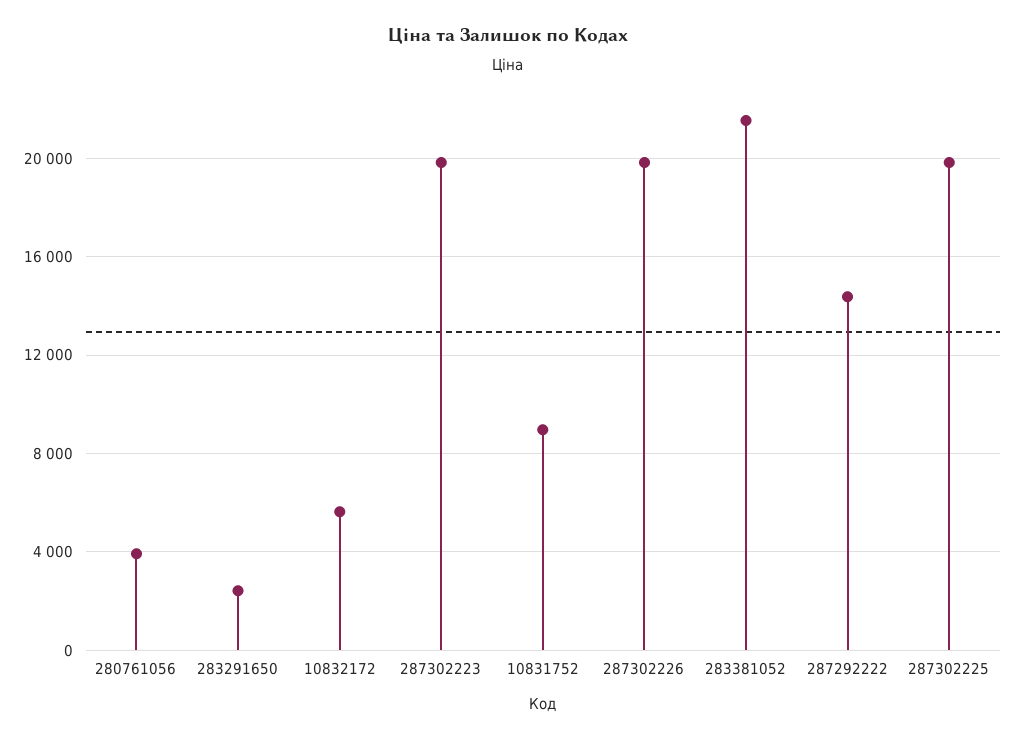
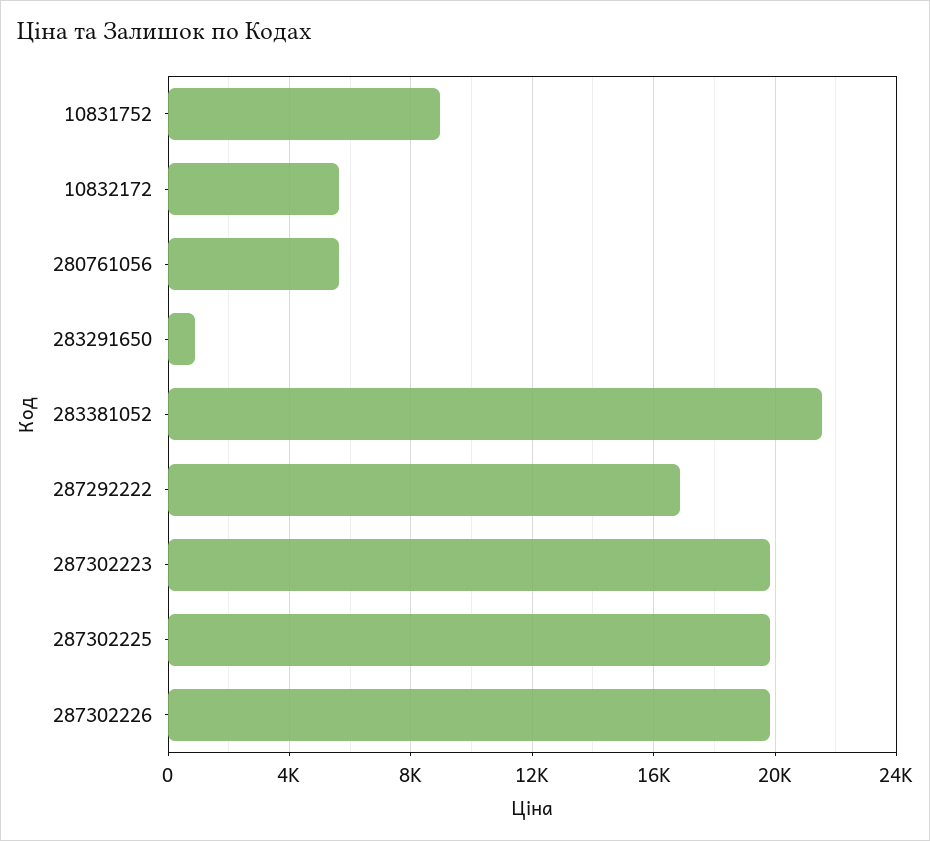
280761056: 4000 -> 5500
283291650: 2500 -> 1000
287292222: 14500 -> 17000

